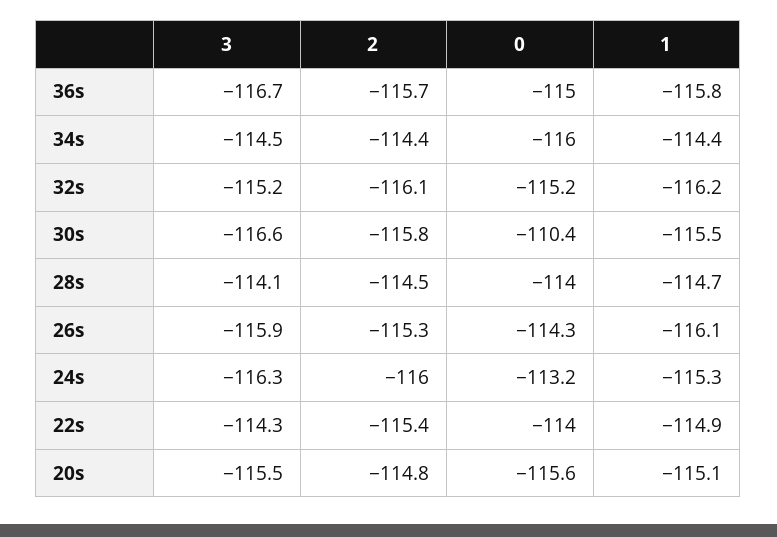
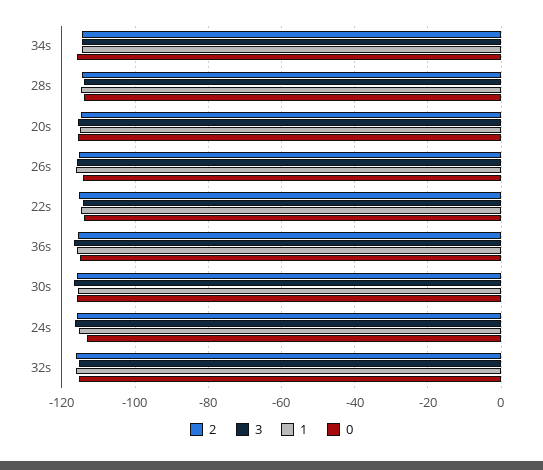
0, 30s: -110.4 -> -116

